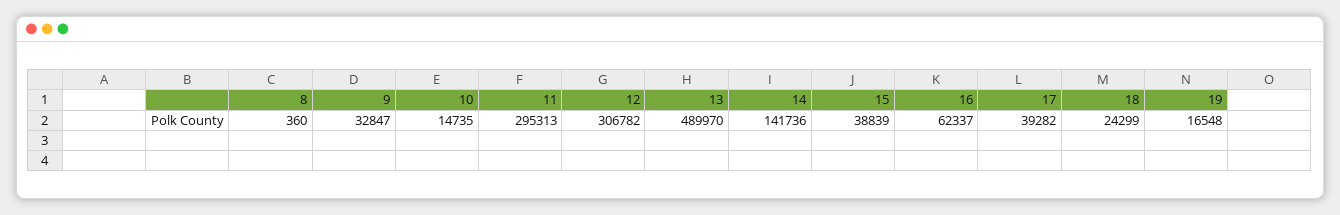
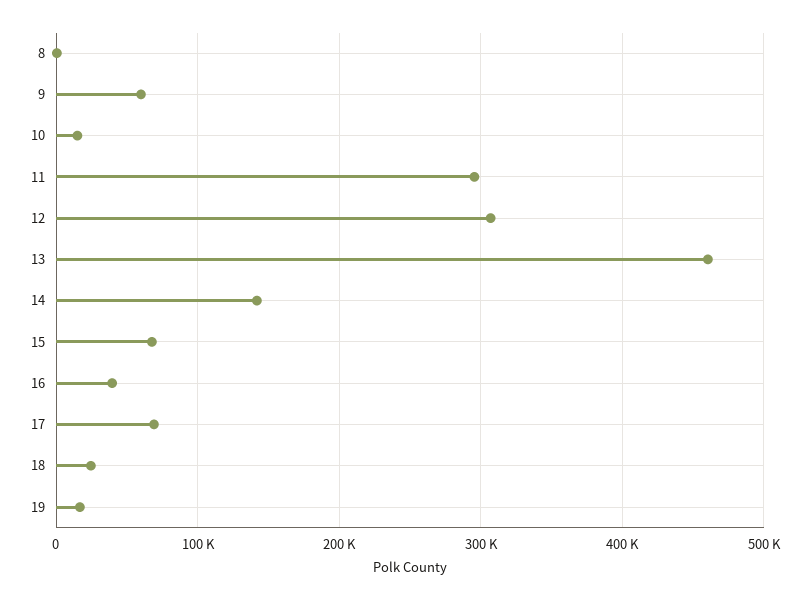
9: 32847 -> 60000
13: 489970 -> 460000
15: 38839 -> 70000
16: 62337 -> 40000
17: 39282 -> 70000

